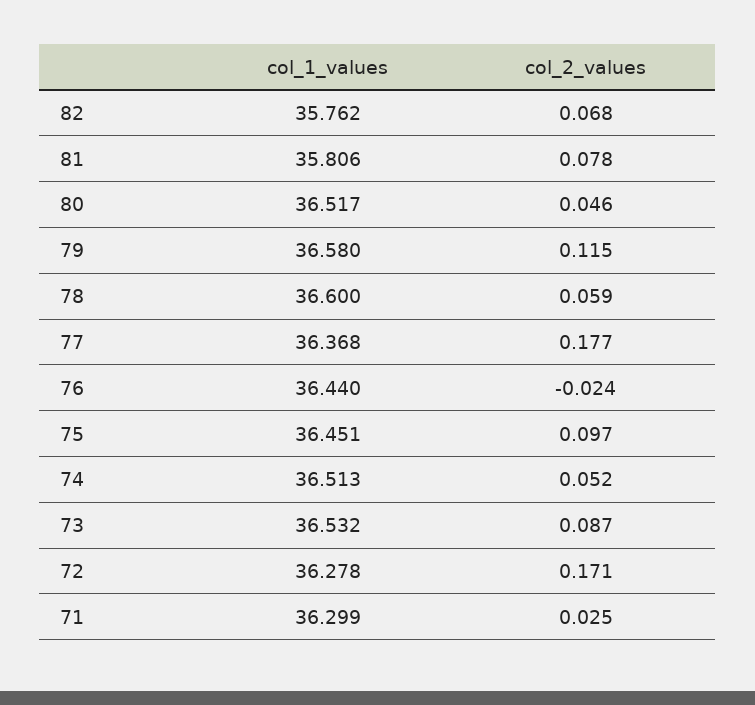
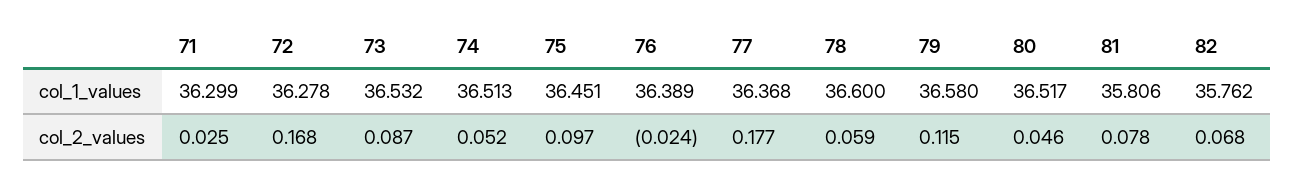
col_1_values, 76: 36.44 -> 36.389
col_2_values, 72: 0.171 -> 0.168

